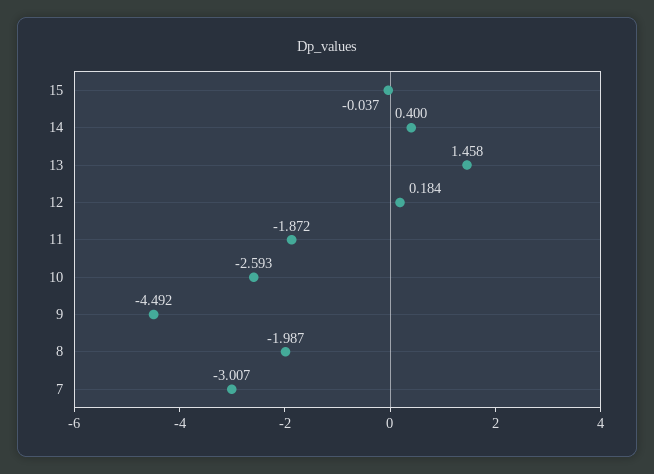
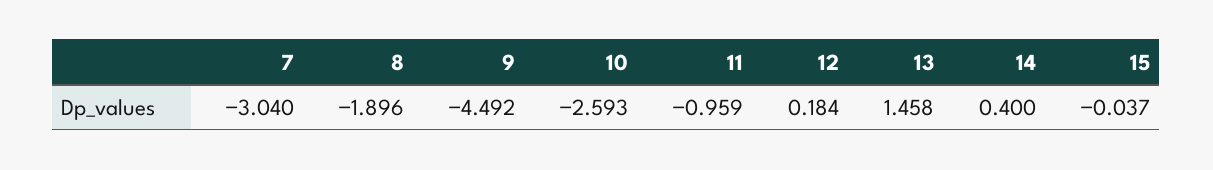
11: -1.872 -> -0.959
8: -1.987 -> -1.896
7: -3.007 -> -3.04

